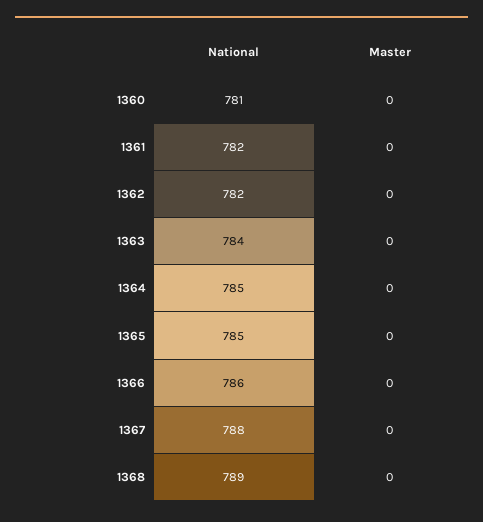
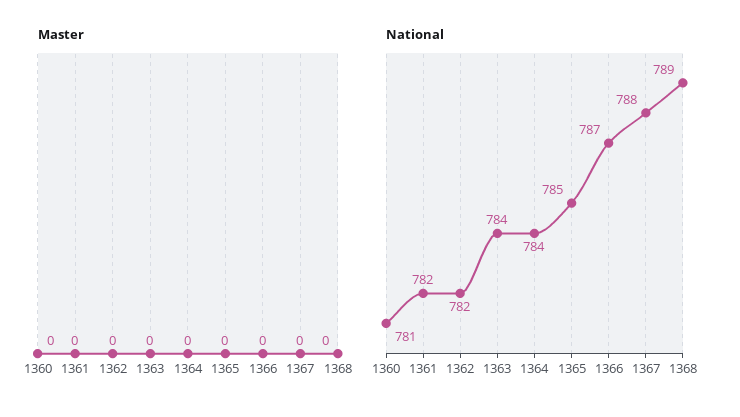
National, 1364: 785 -> 784
National, 1366: 786 -> 787

